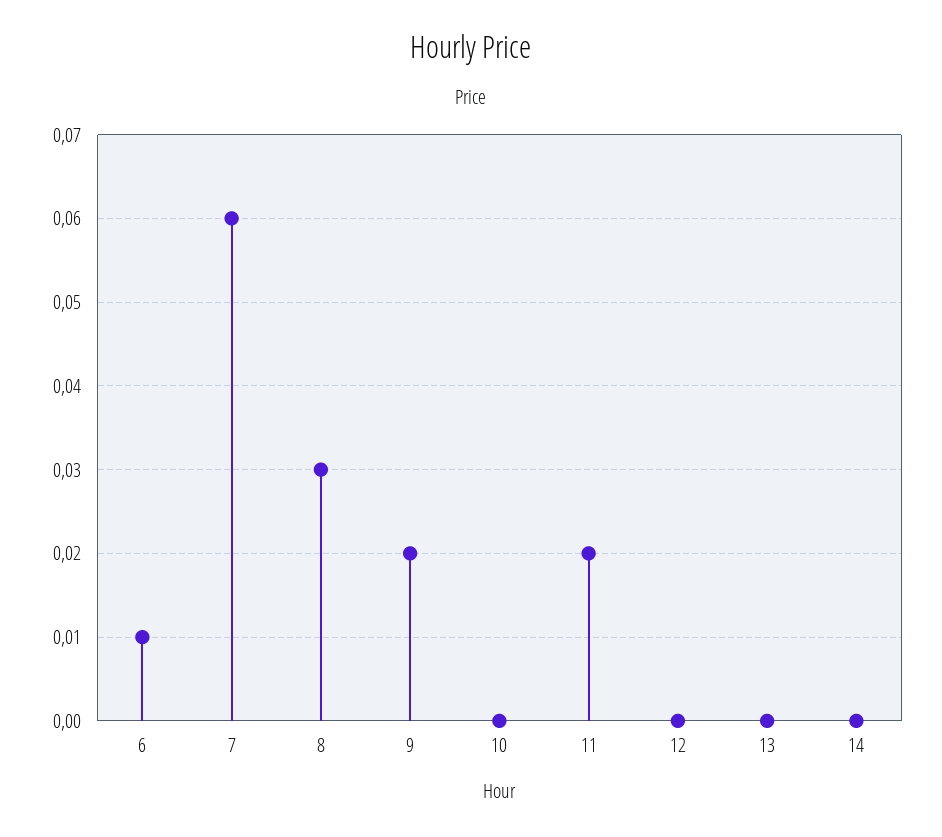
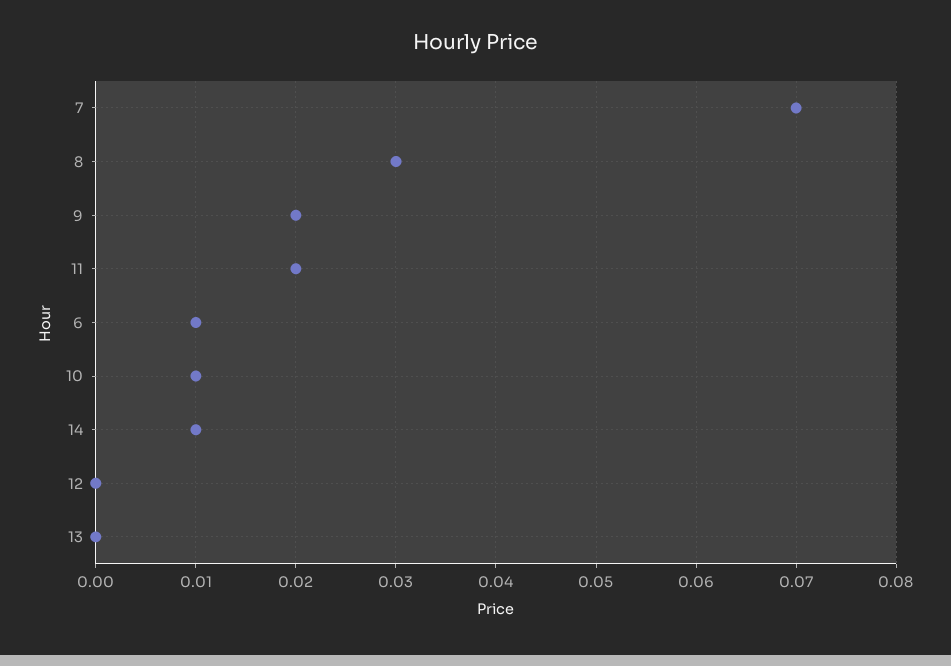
7: 0.06 -> 0.07
10: 0 -> 0.01
14: 0 -> 0.01

